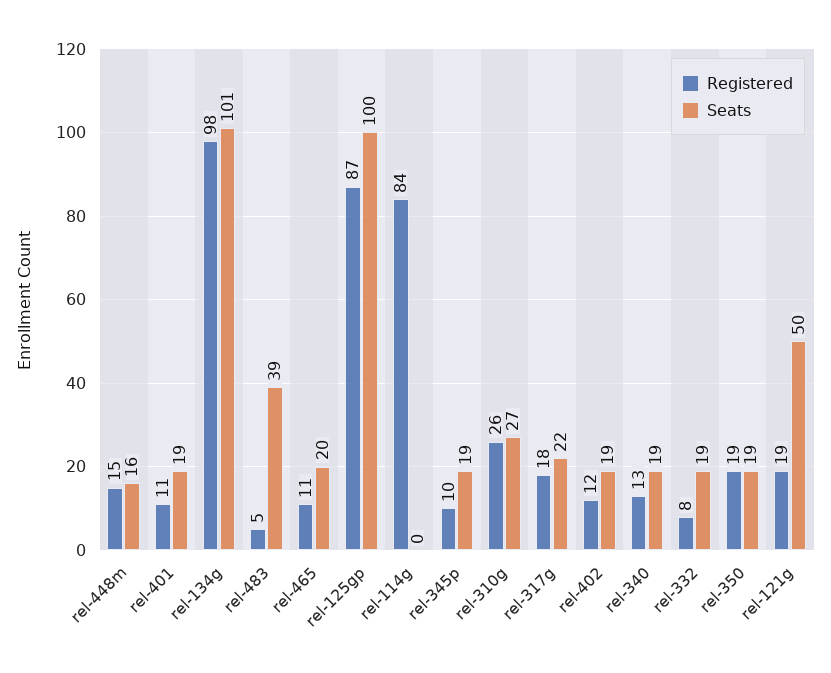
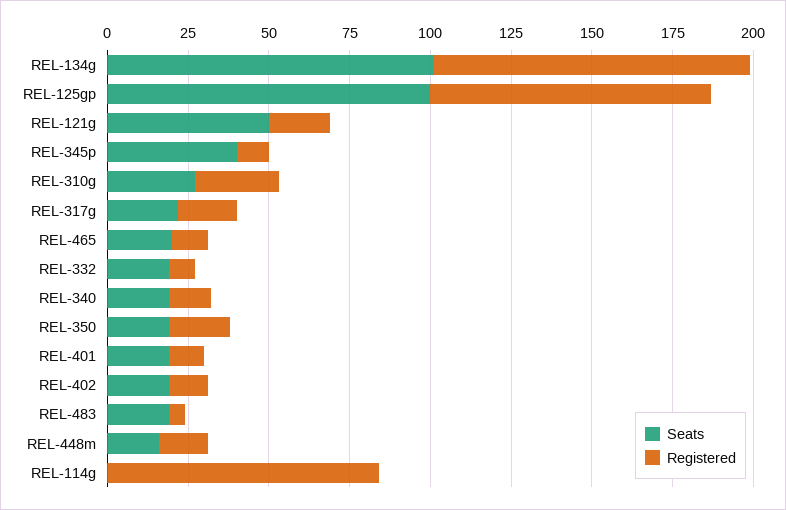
Seats, rel-483: 39 -> 20
Seats, rel-345p: 19 -> 40

